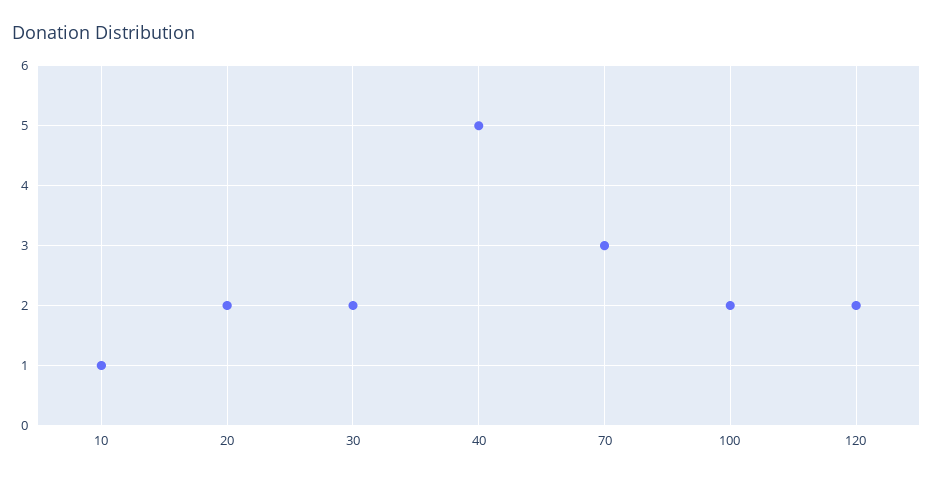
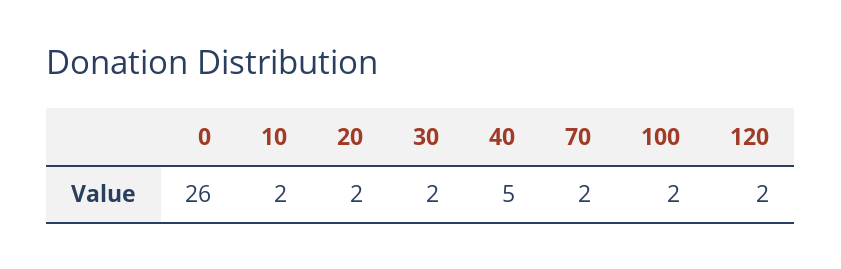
10: 1 -> 2
70: 3 -> 2
0: none -> 26

